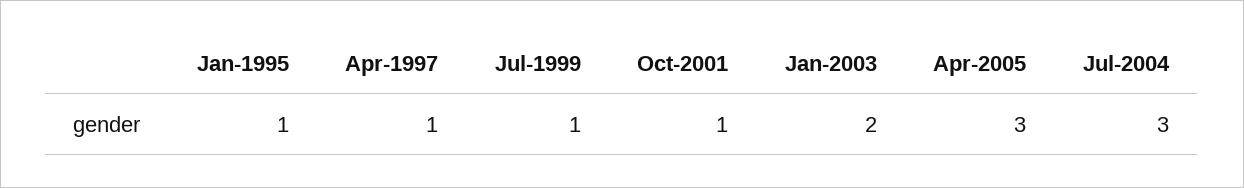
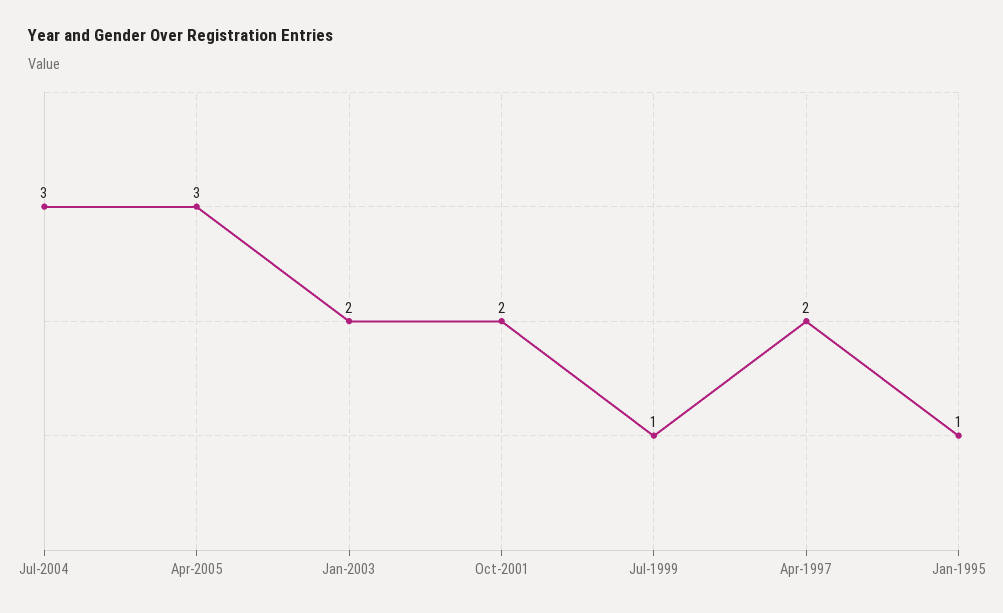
Apr-1997: 1 -> 2
Oct-2001: 1 -> 2

